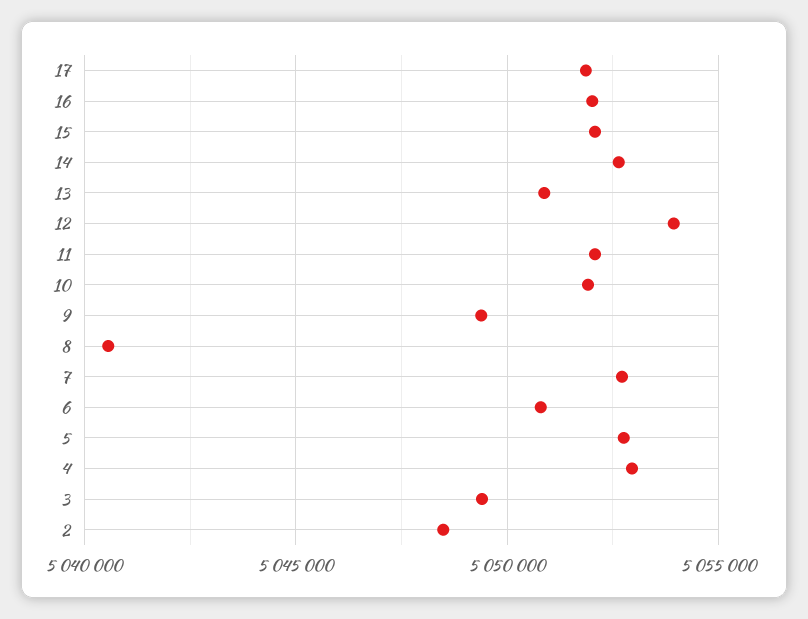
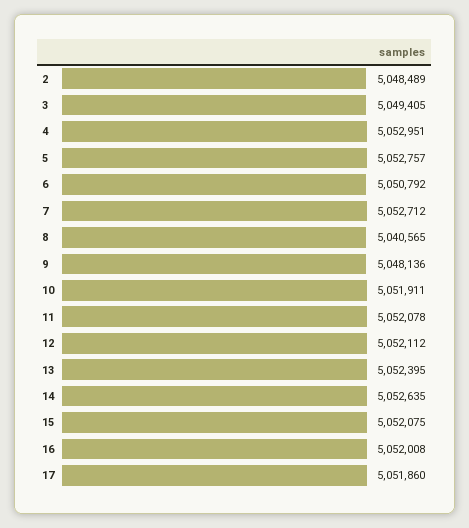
13: 5051000 -> 5052395
12: 5054000 -> 5052112
9: 5049500 -> 5048136

